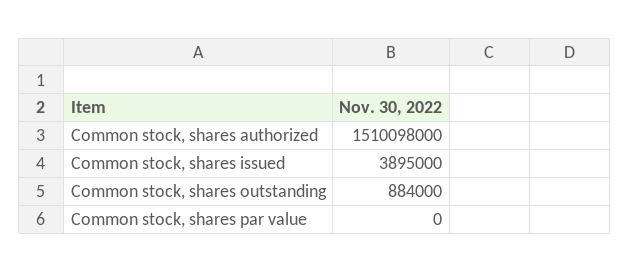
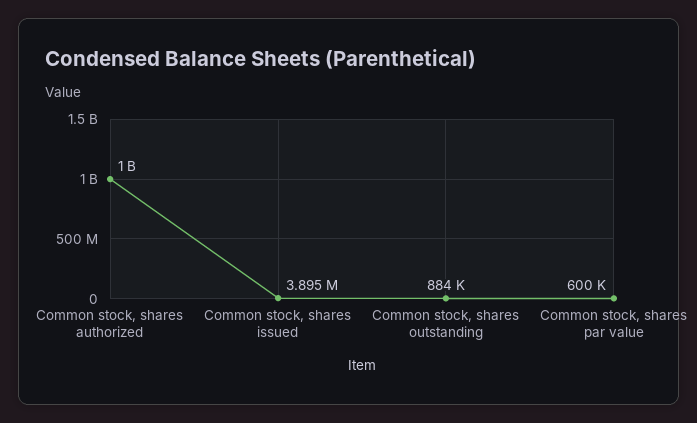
Common stock, shares authorized: 1510098000 -> 1000000000
Common stock, shares par value: 0 -> 600000

